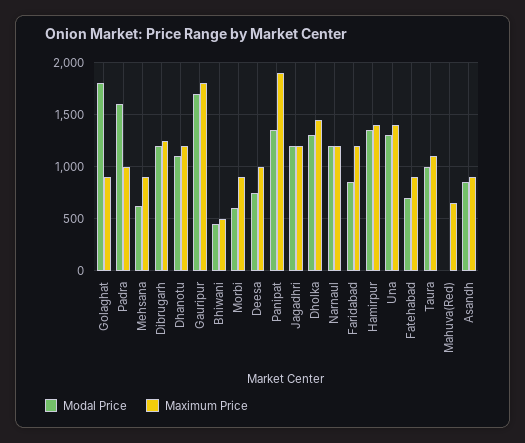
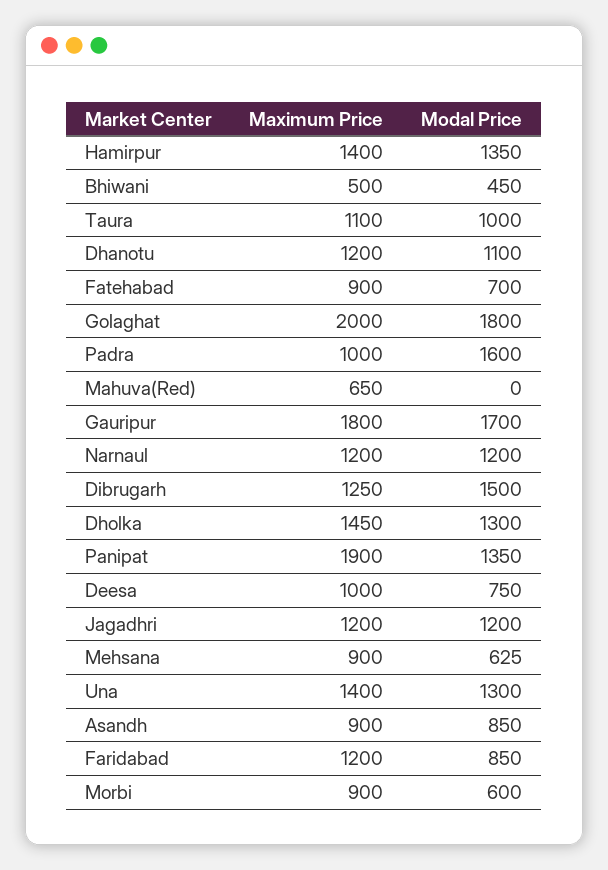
Maximum Price, Golaghat: 900 -> 2000
Modal Price, Dibrugarh: 1200 -> 1500

